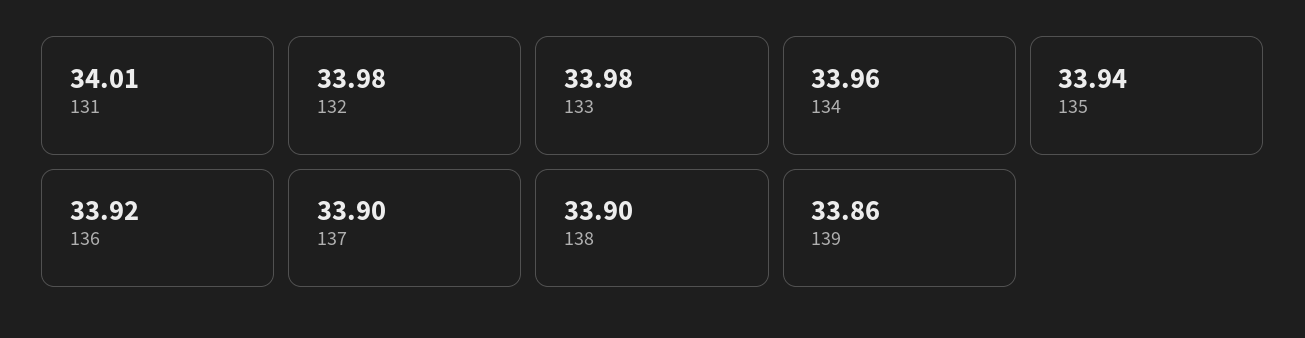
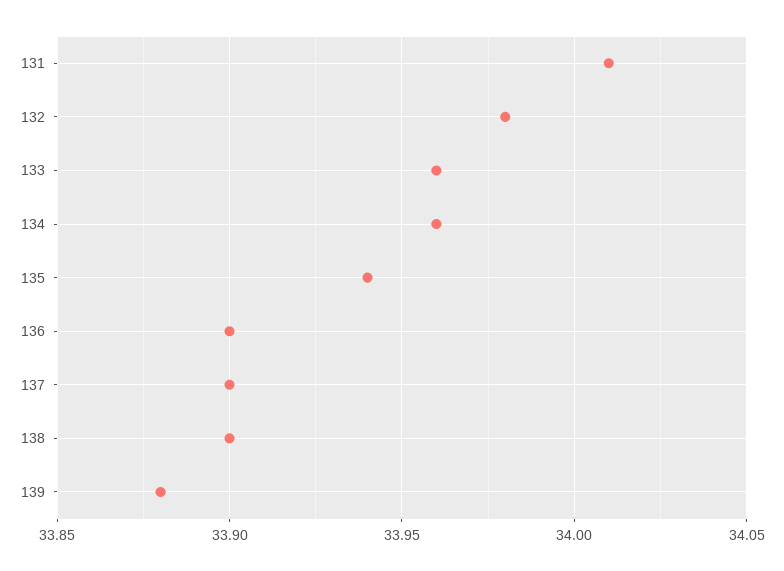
133: 33.98 -> 33.96
136: 33.92 -> 33.9
139: 33.86 -> 33.88

